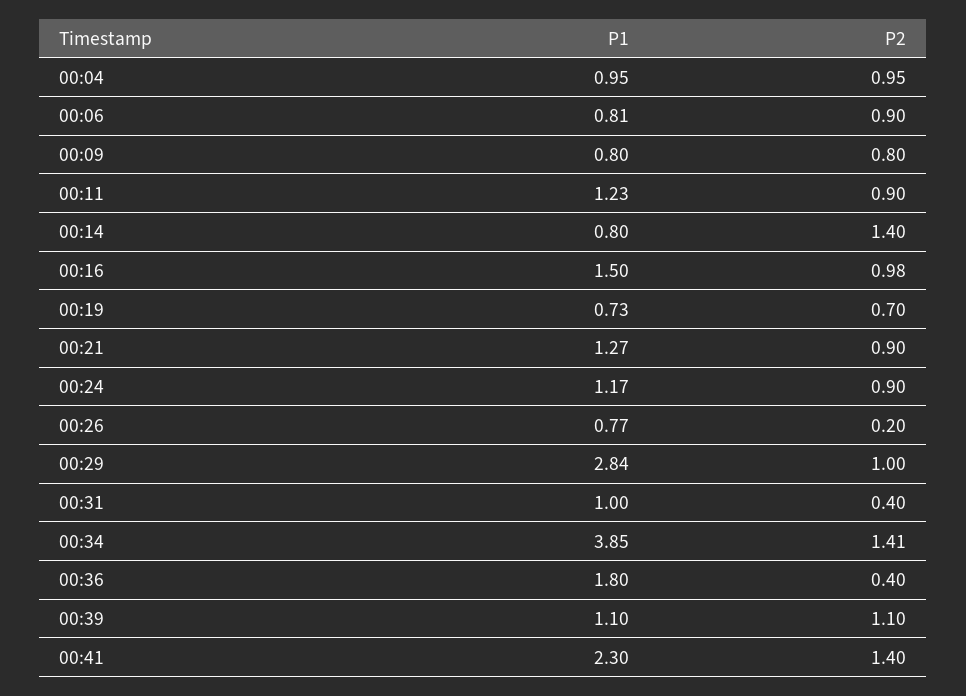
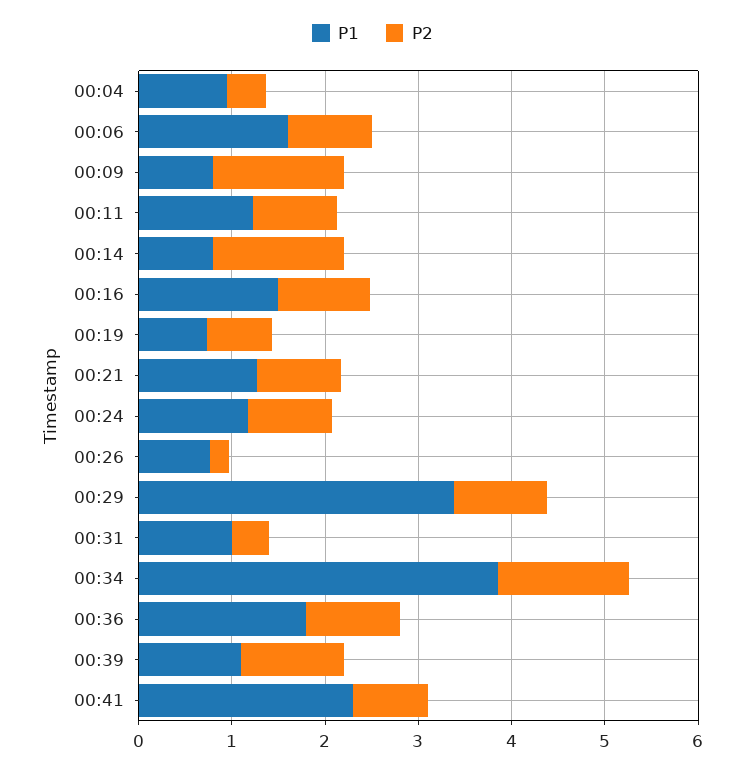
P2, 00:04: 0.95 -> 0.4
P1, 00:06: 0.81 -> 1.6
P2, 00:09: 0.8 -> 1.4
P1, 00:29: 2.84 -> 3.4
P2, 00:36: 0.4 -> 1
P2, 00:41: 1.4 -> 0.8

